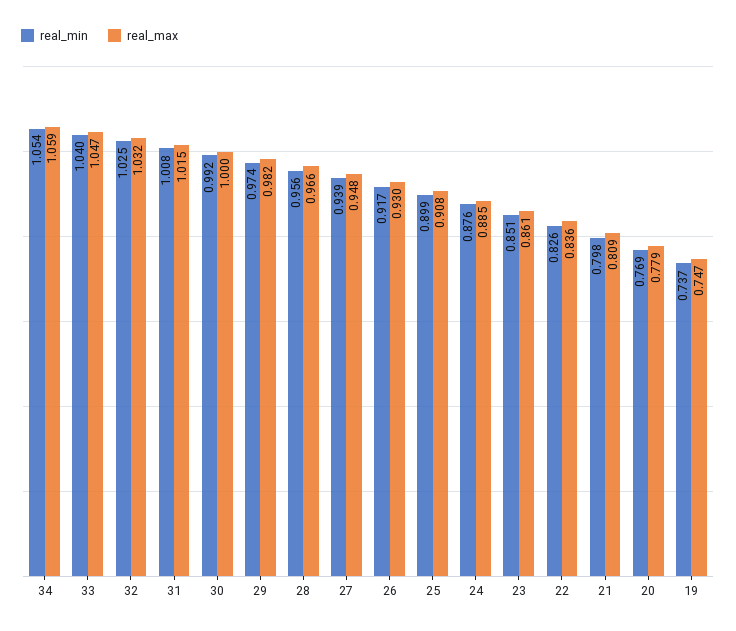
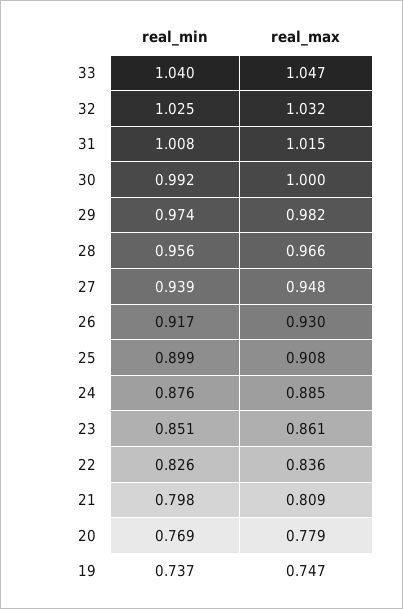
real_min, 34: 1.054 -> none
real_max, 34: 1.059 -> none

